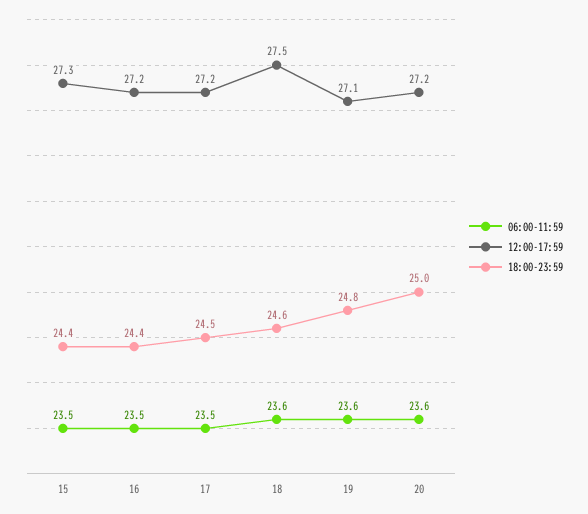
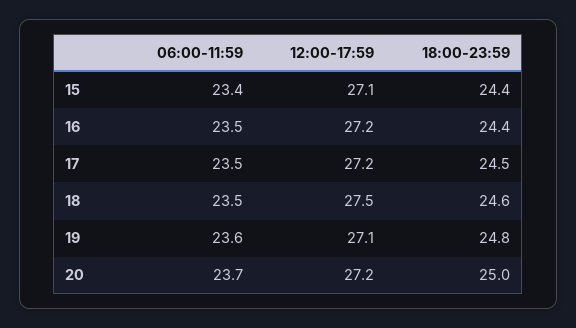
06:00-11:59, 15: 23.5 -> 23.4
12:00-17:59, 15: 27.3 -> 27.1
06:00-11:59, 18: 23.6 -> 23.5
06:00-11:59, 20: 23.6 -> 23.7

